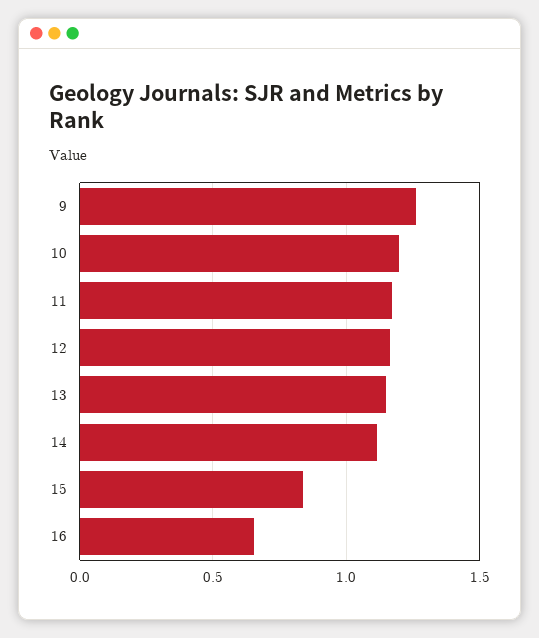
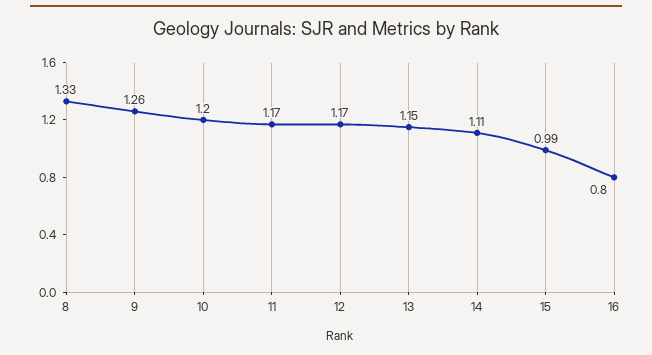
15: 0.85 -> 0.99
16: 0.65 -> 0.8
8: none -> 1.33

